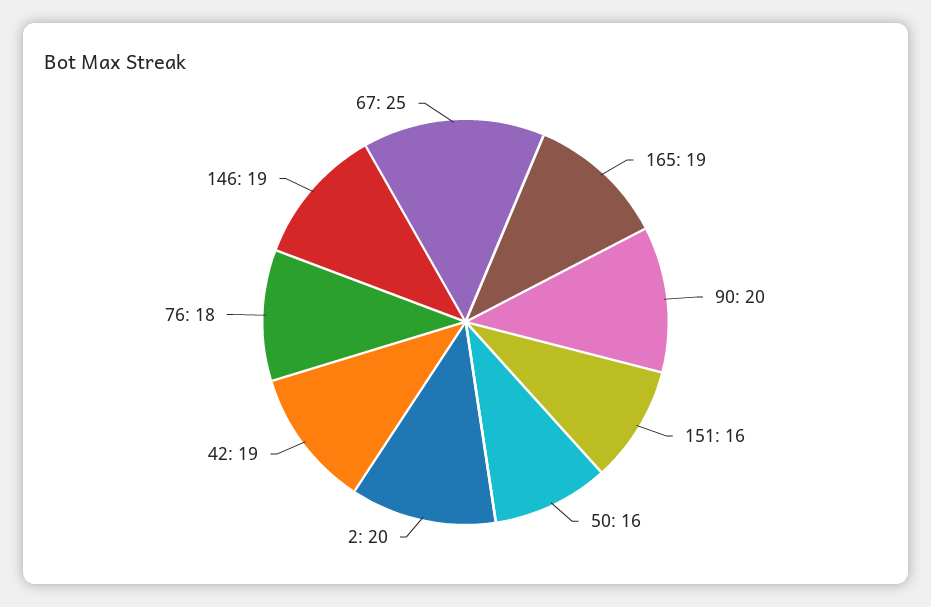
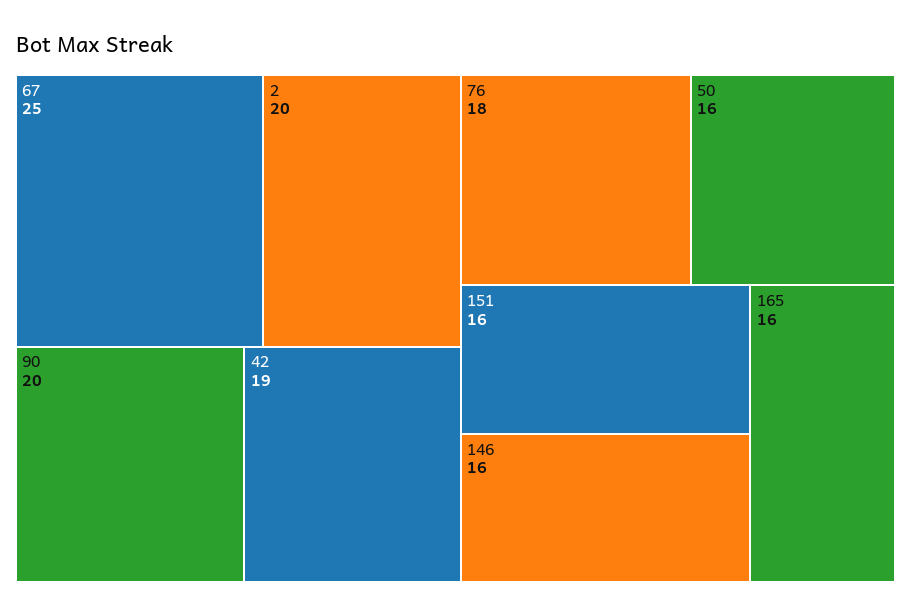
165: 19 -> 16
146: 19 -> 16

